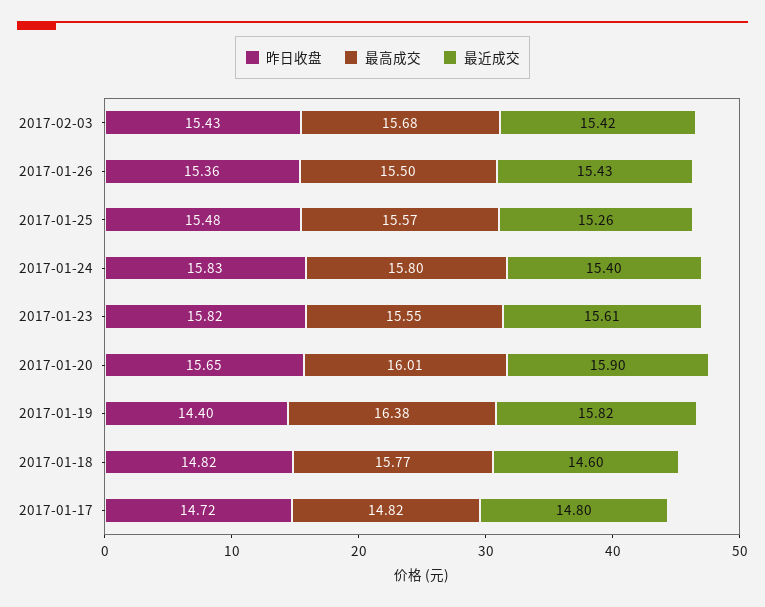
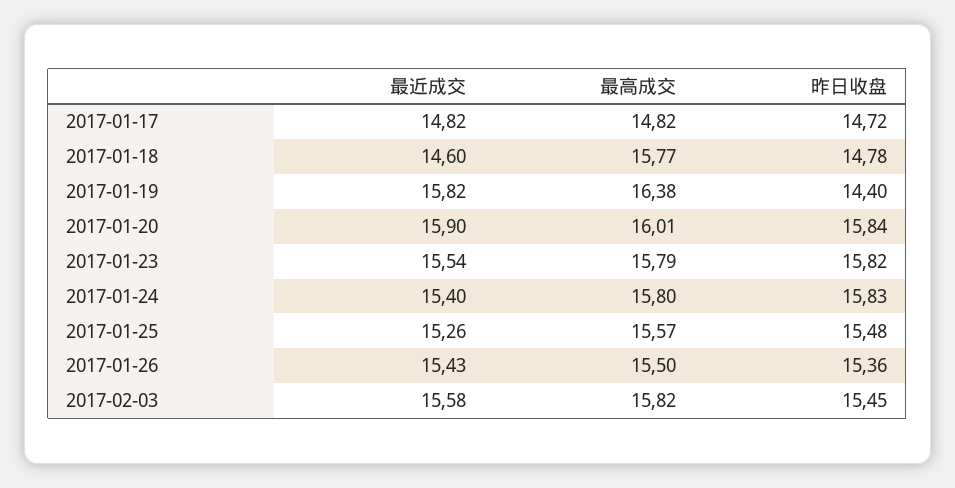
昨日收盘, 2017-02-03: 15.43 -> 15.45
最高成交, 2017-02-03: 15.68 -> 15.82
最近成交, 2017-02-03: 15.42 -> 15.58
最高成交, 2017-01-23: 15.55 -> 15.79
最近成交, 2017-01-23: 15.61 -> 15.54
昨日收盘, 2017-01-20: 15.65 -> 15.84
昨日收盘, 2017-01-18: 14.82 -> 14.78
最近成交, 2017-01-17: 14.8 -> 14.82

